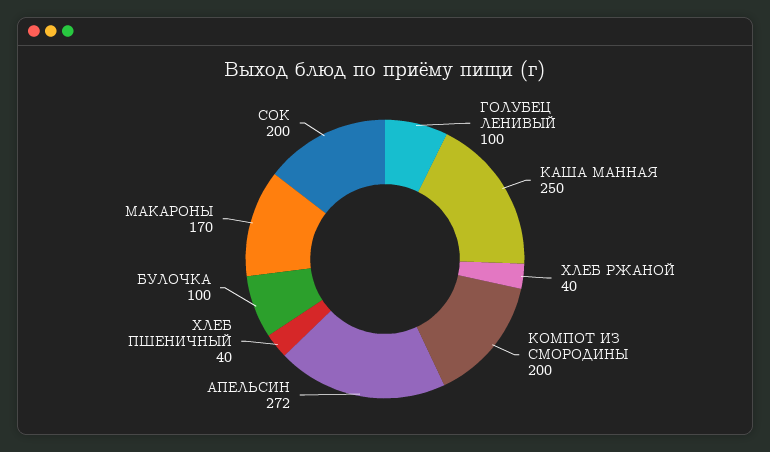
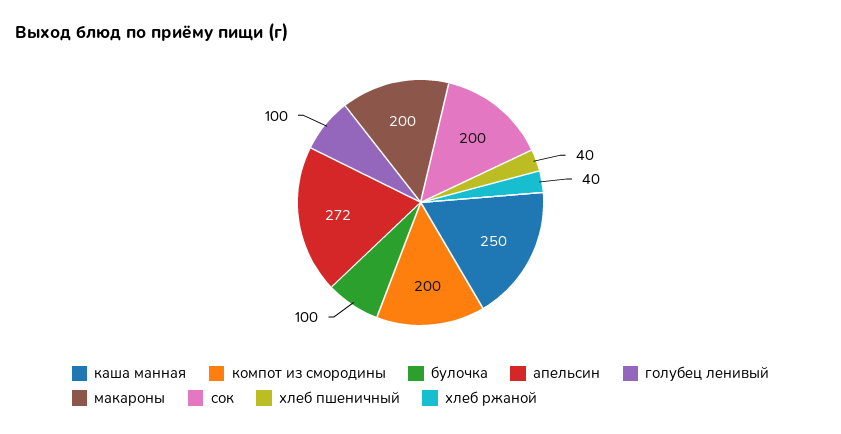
МАКАРОНЫ: 170 -> 200

